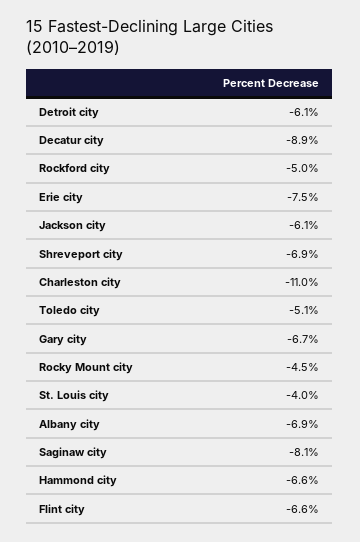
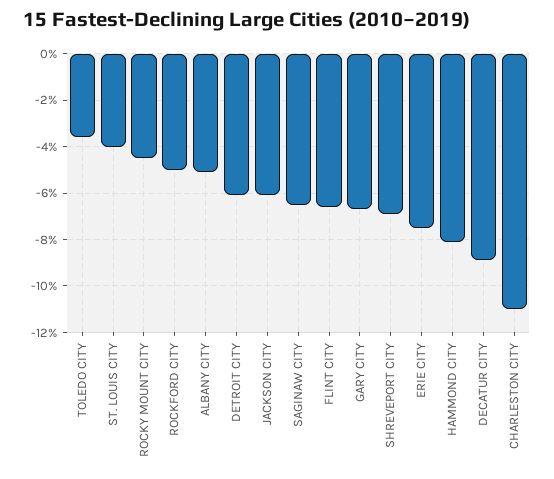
Toledo city: -5.1 -> -3.5
Albany city: -6.9 -> -5
Saginaw city: -8.1 -> -6.5
Hammond city: -6.6 -> -8

